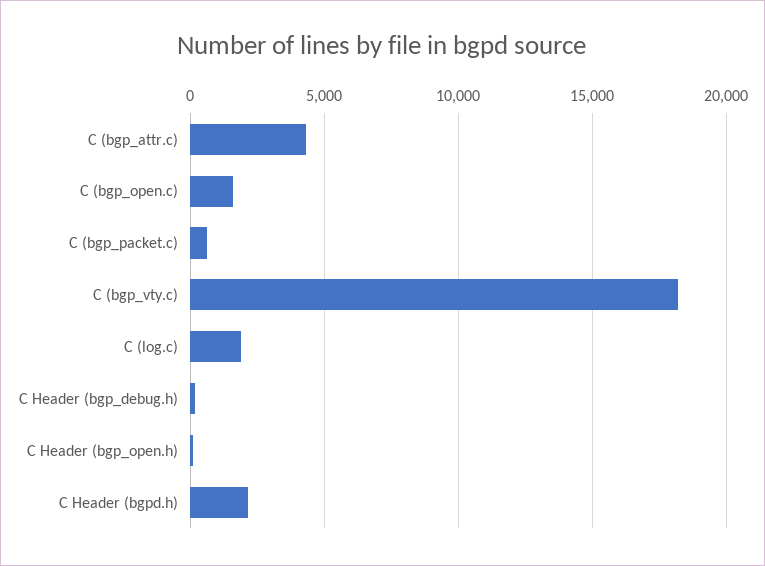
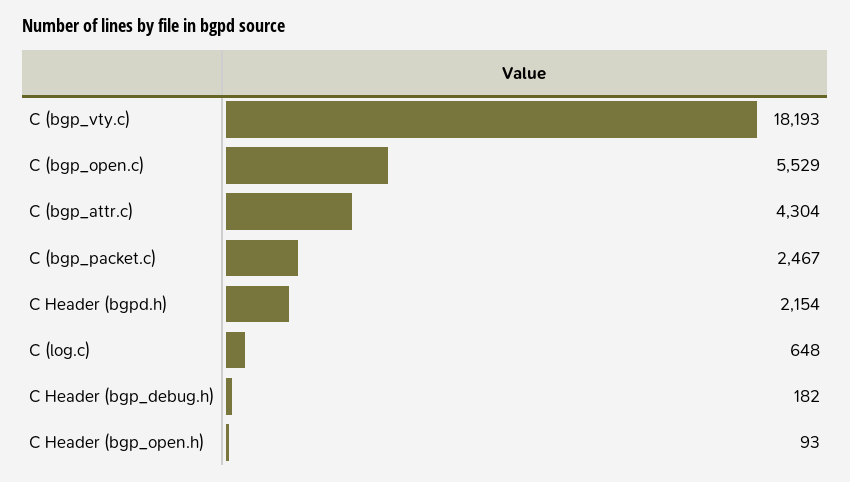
C (bgp_open.c): 1500 -> 5529
C (bgp_packet.c): 500 -> 2467
C (log.c): 2000 -> 648

